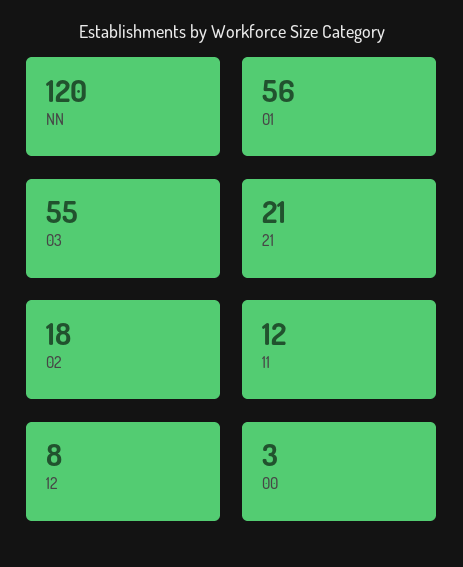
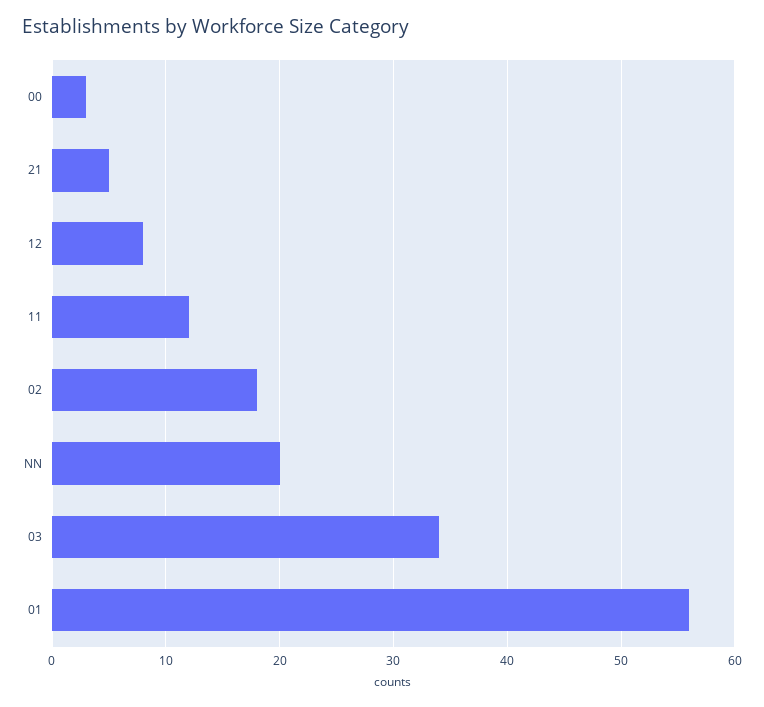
NN: 120 -> 20
03: 55 -> 34
21: 21 -> 5

